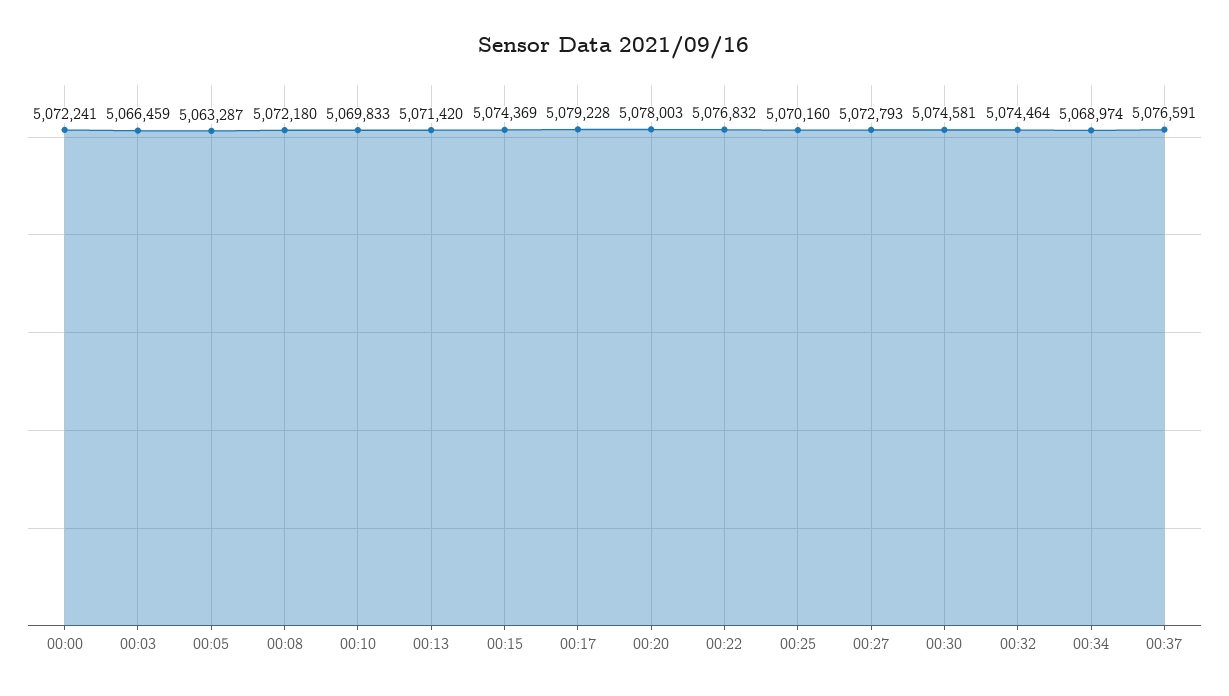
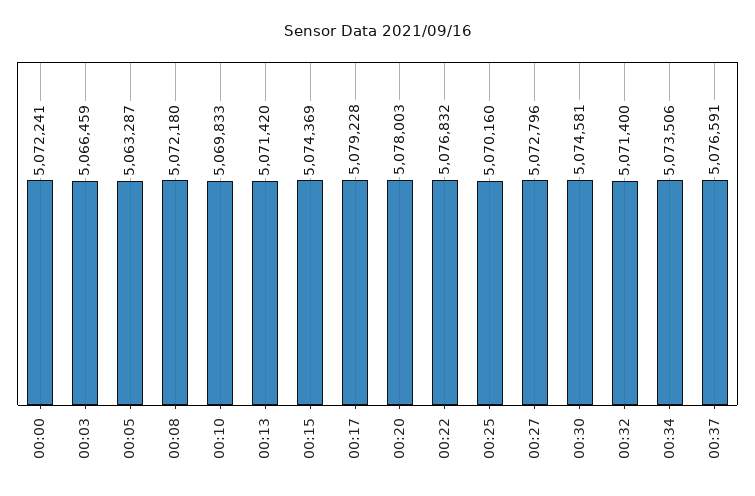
00:27: 5072793 -> 5072796
00:32: 5074464 -> 5071400
00:34: 5068974 -> 5073506

